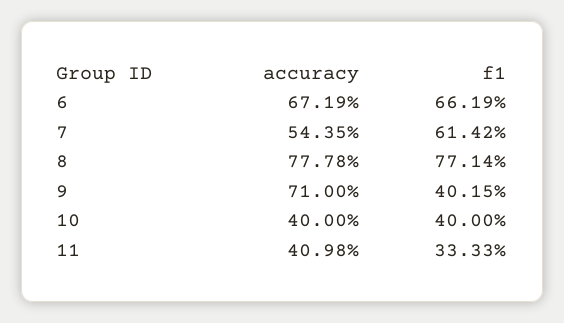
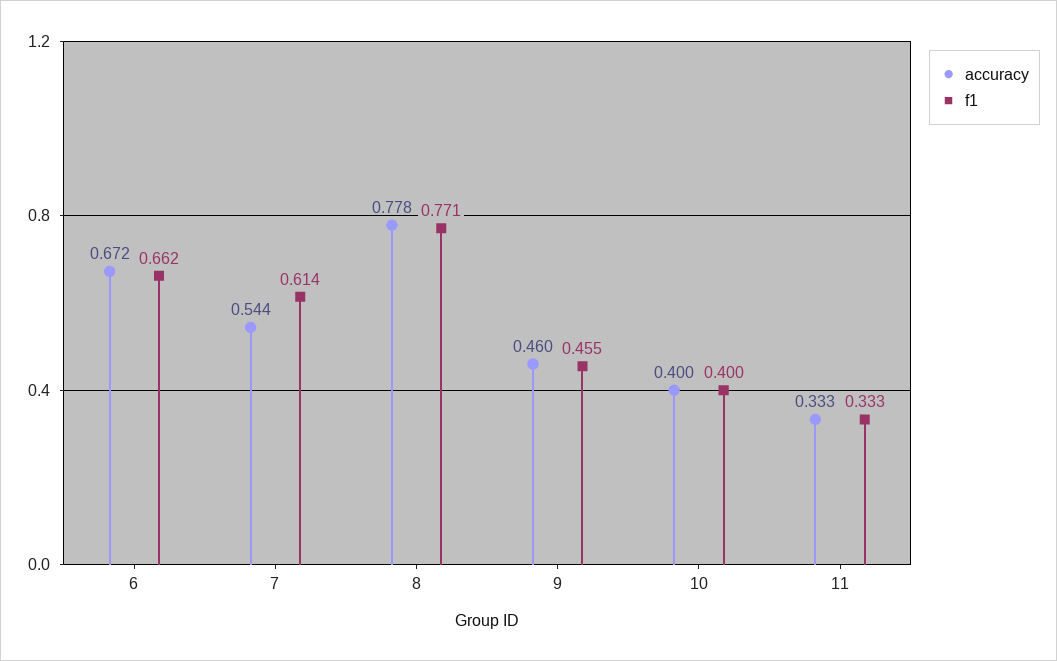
accuracy, 9: 0.71 -> 0.46
f1, 9: 0.4015 -> 0.455
accuracy, 11: 0.4098 -> 0.333

